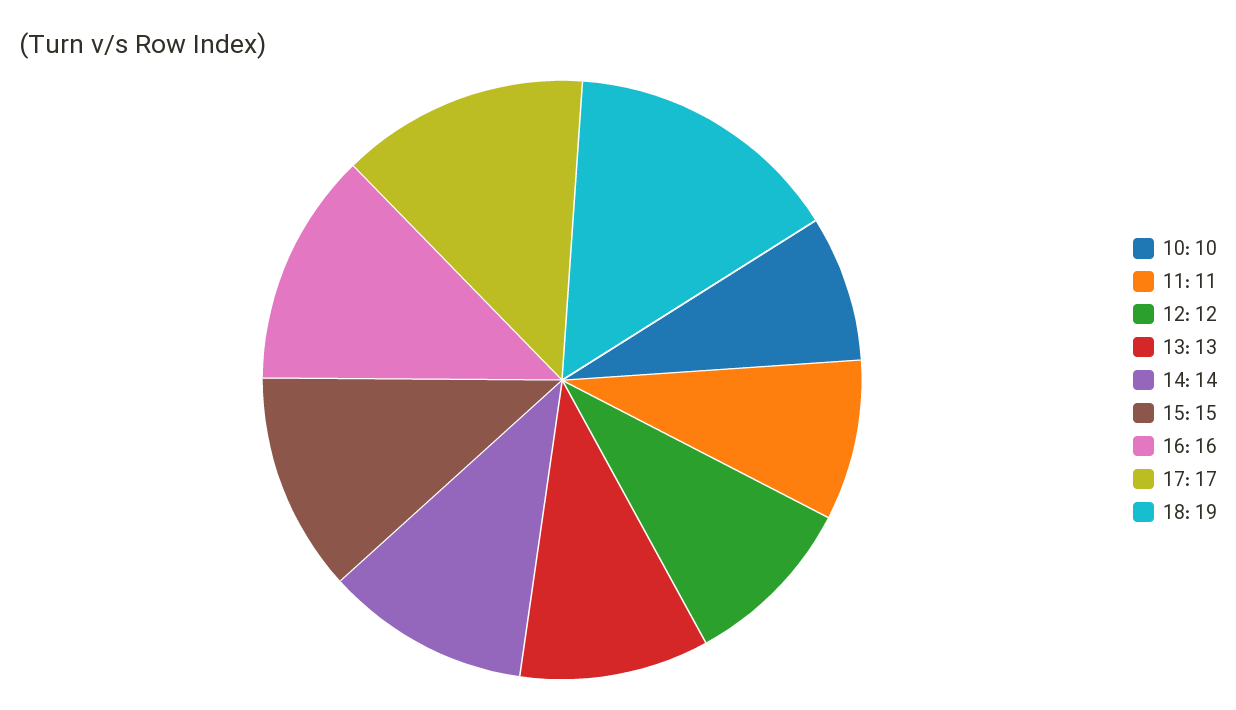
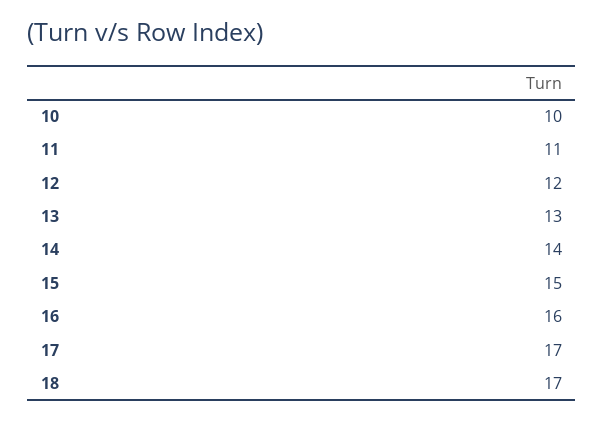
18: 19 -> 17

